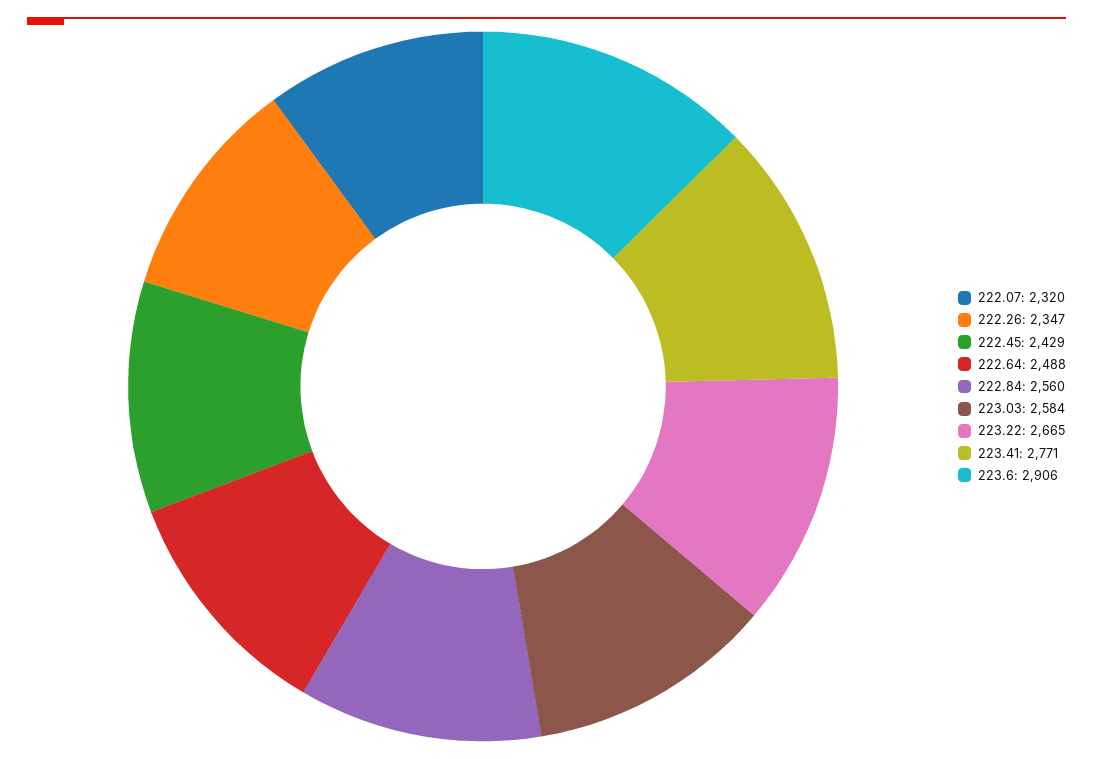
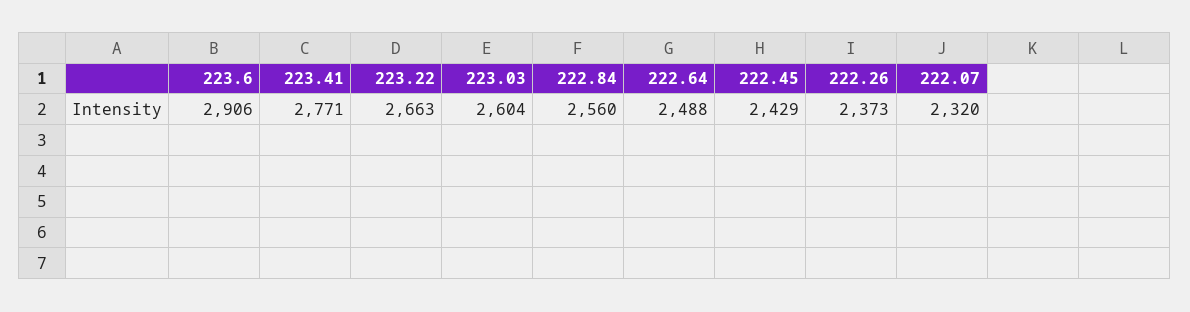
222.26: 2347 -> 2373
223.03: 2584 -> 2604
223.22: 2665 -> 2663

